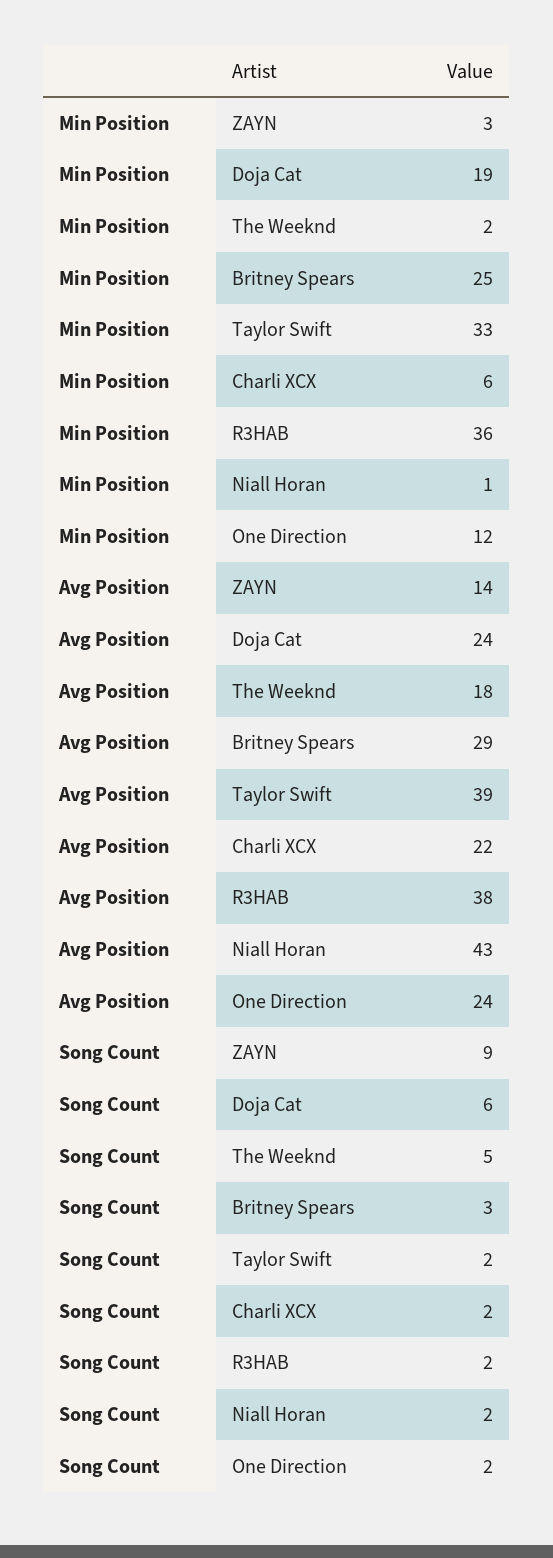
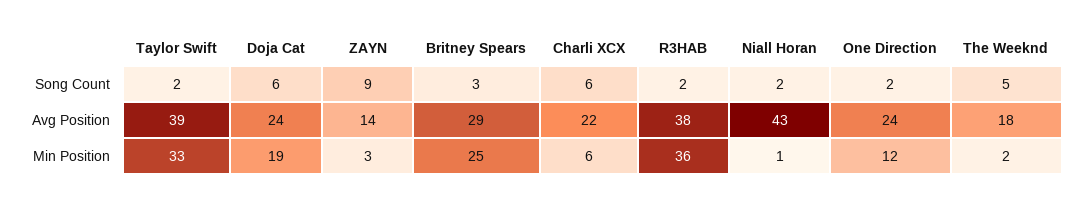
Song Count, Charli XCX: 2 -> 6

